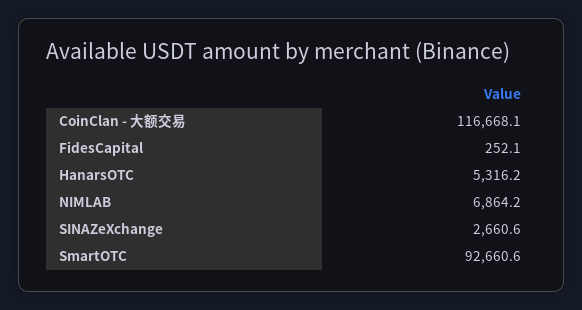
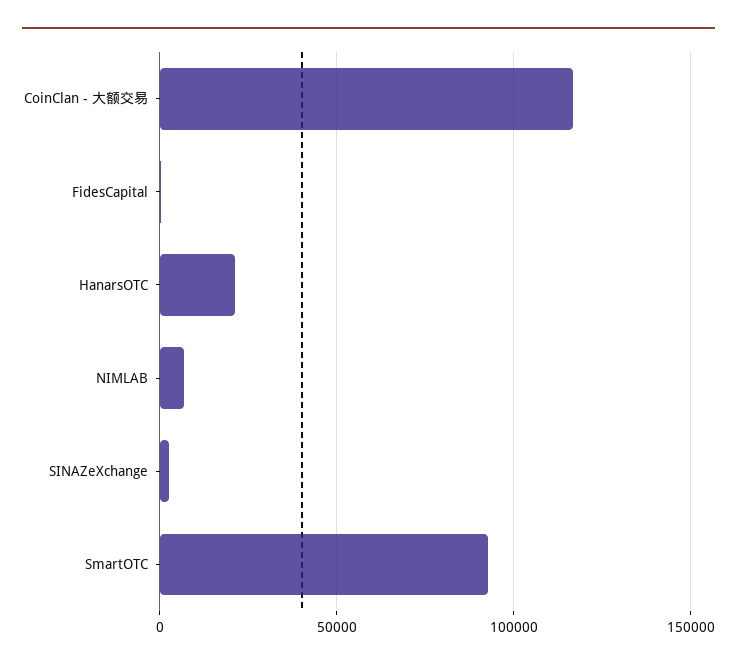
HanarsOTC: 5316.2 -> 20000

